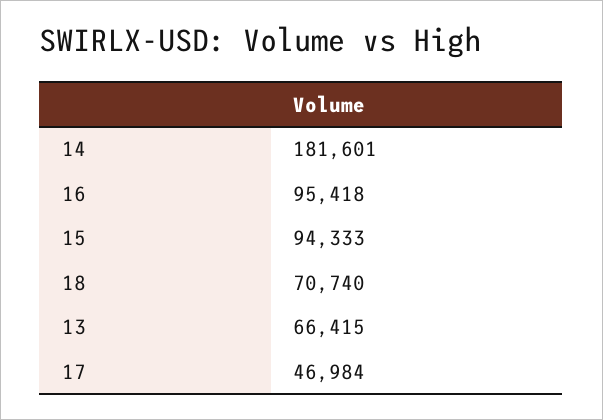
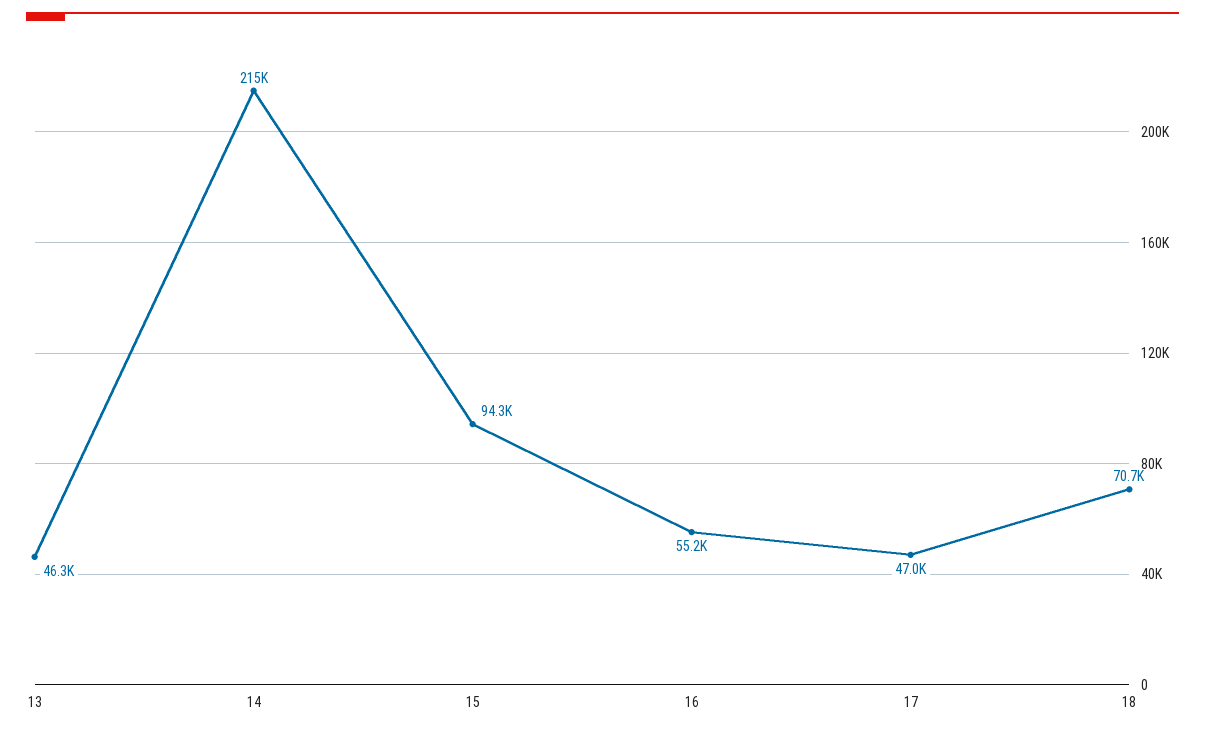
14: 181601 -> 215000
16: 95418 -> 55200
13: 66415 -> 46300

